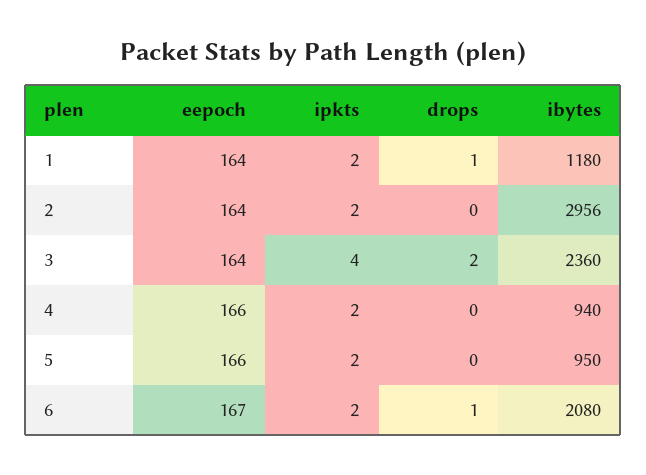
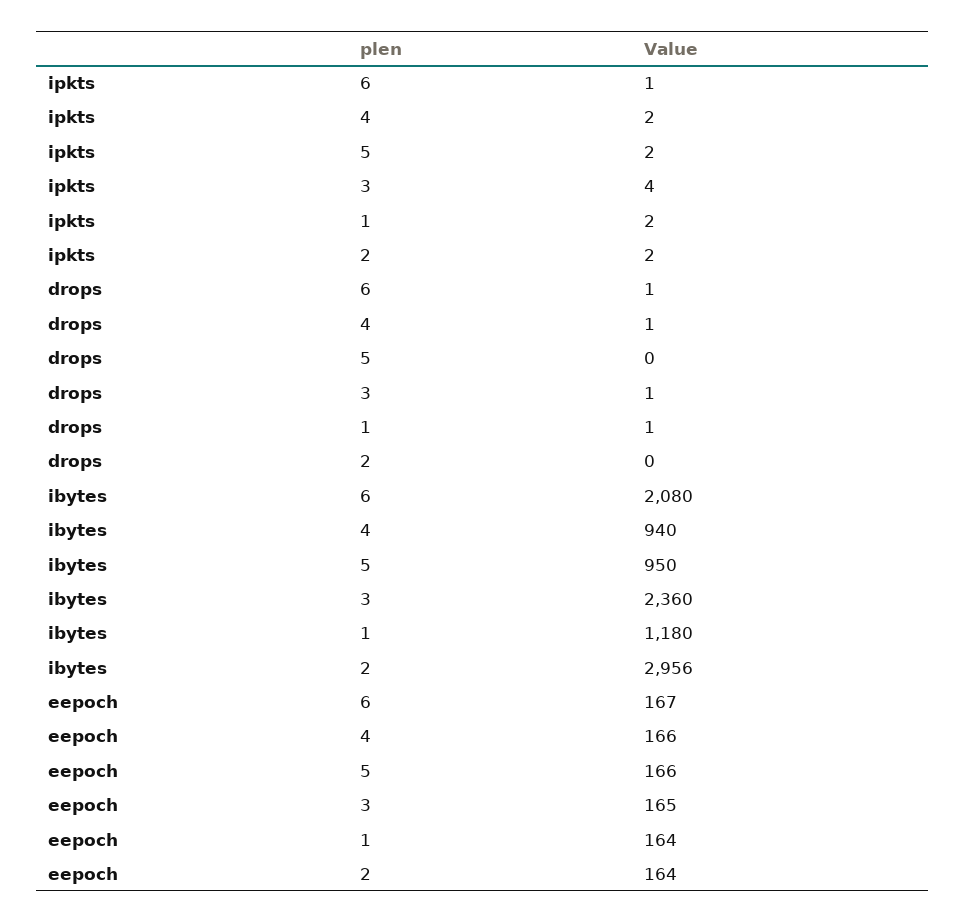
eepoch, 3: 164 -> 165
drops, 3: 2 -> 1
drops, 4: 0 -> 1
ipkts, 6: 2 -> 1

